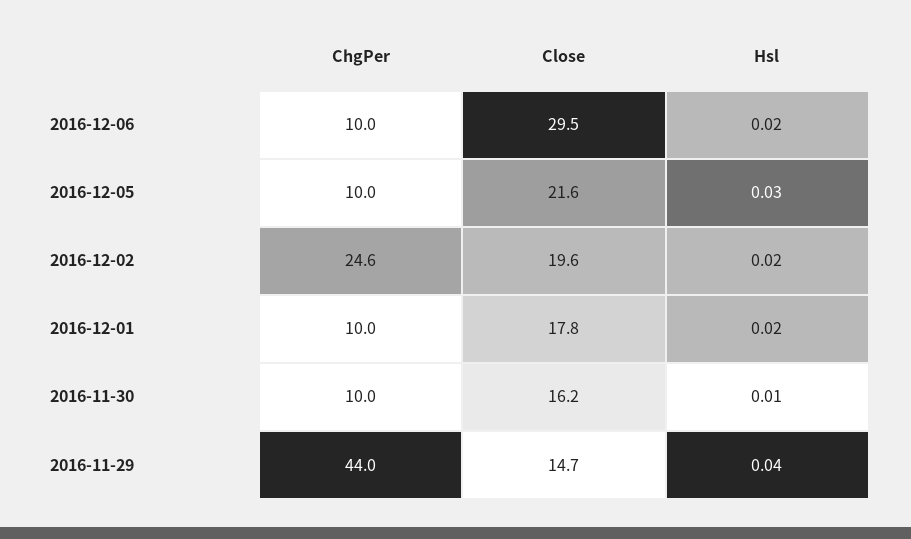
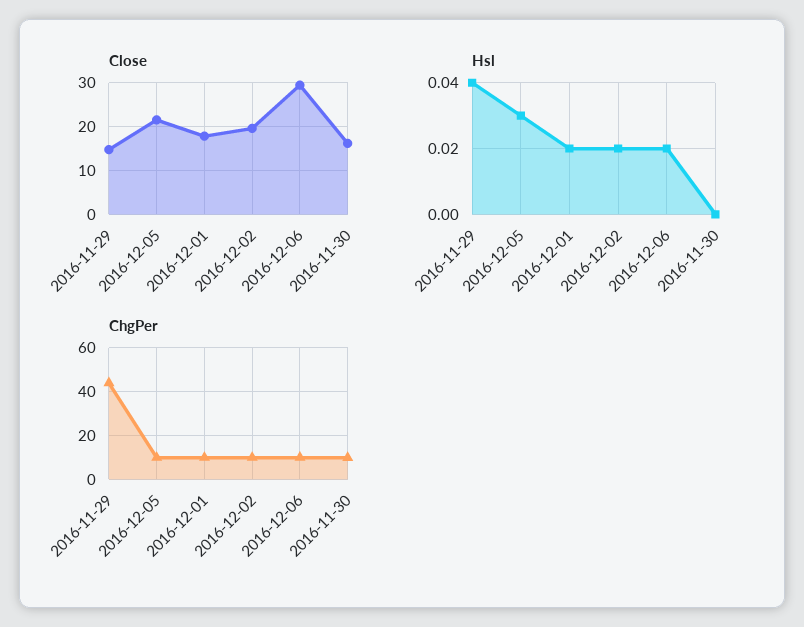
ChgPer, 2016-12-02: 24.6 -> 10
Hsl, 2016-11-30: 0.01 -> 0

